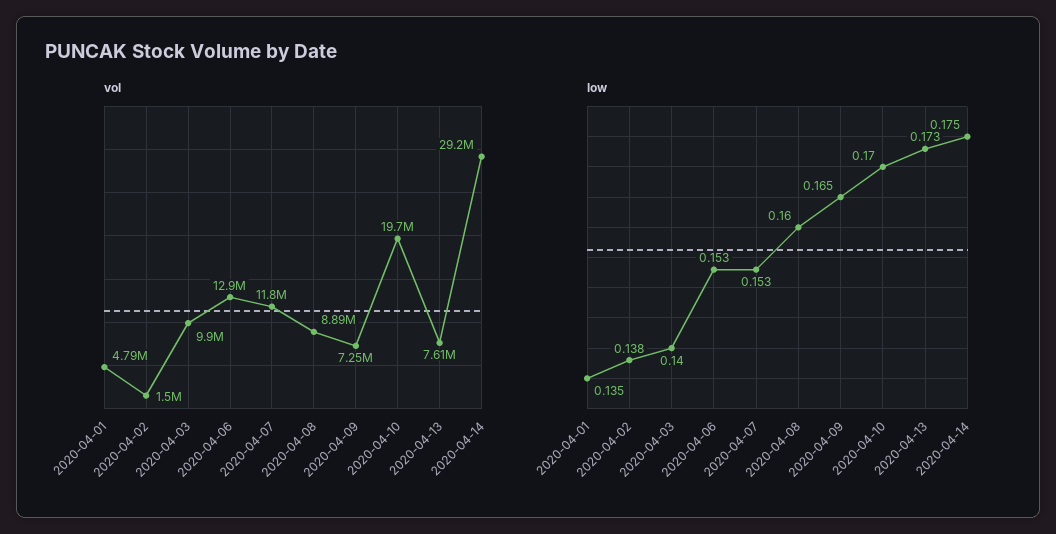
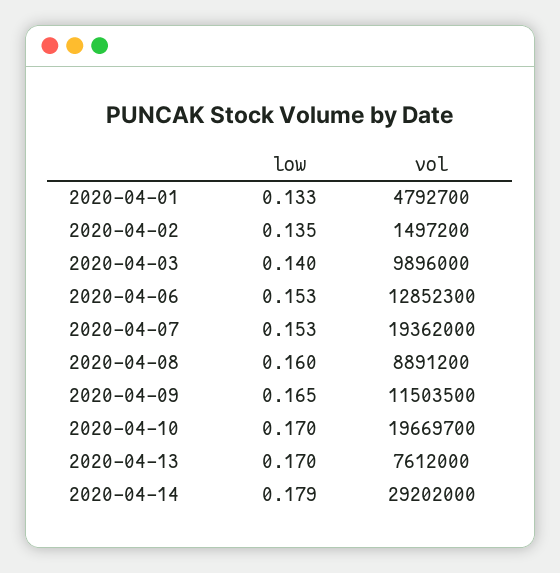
vol, 2020-04-07: 11800000 -> 19362000
vol, 2020-04-09: 7250000 -> 11503500
low, 2020-04-01: 0.135 -> 0.133
low, 2020-04-02: 0.138 -> 0.135
low, 2020-04-13: 0.173 -> 0.17
low, 2020-04-14: 0.175 -> 0.179

